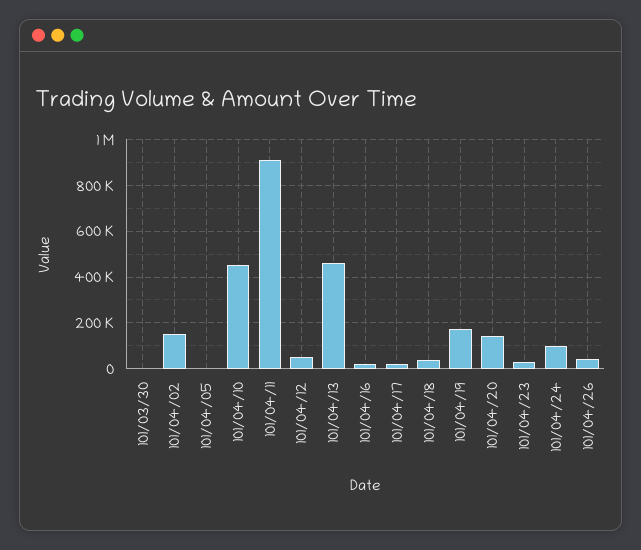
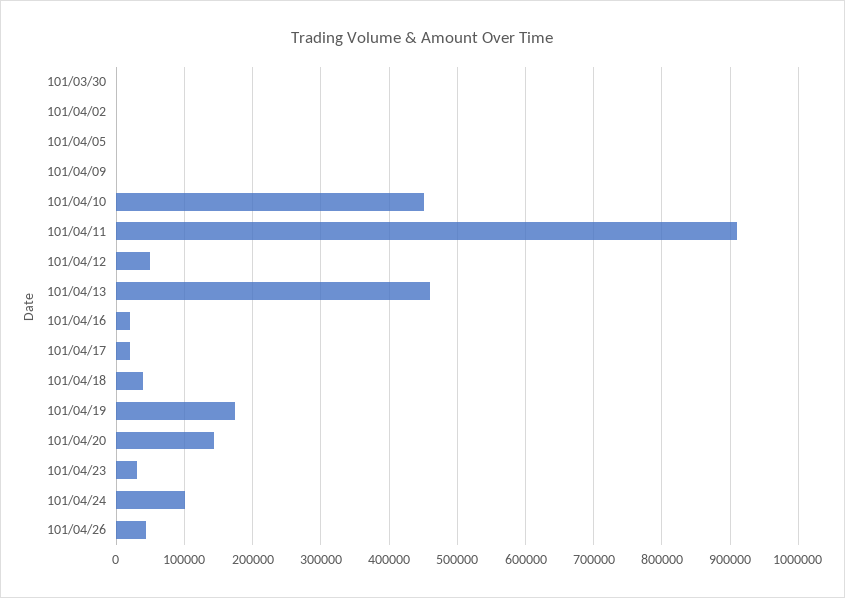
101/04/02: 150000 -> 0
101/04/09: none -> 0

